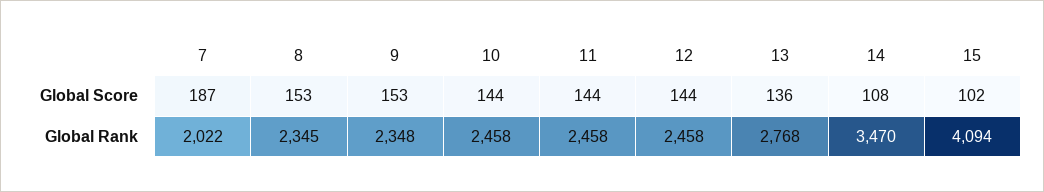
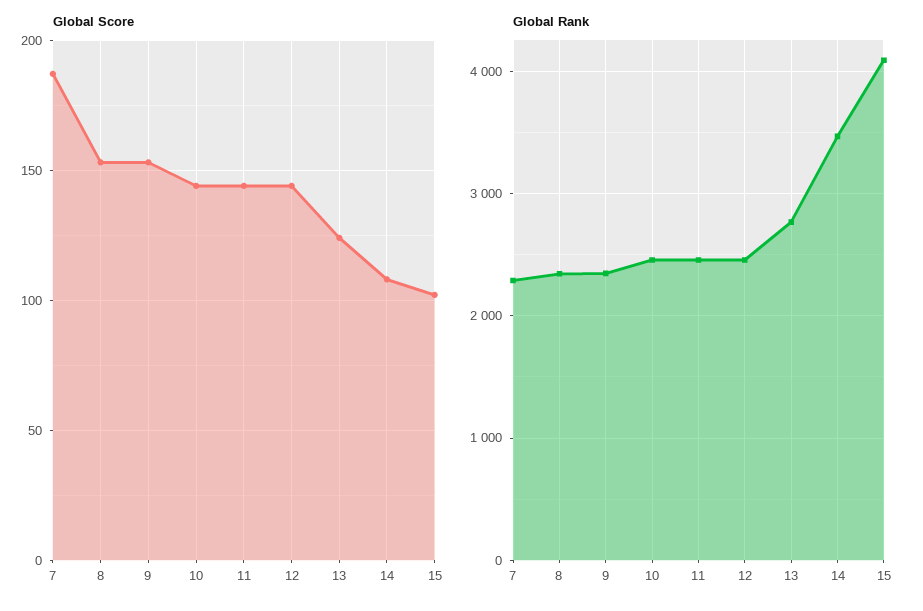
Global Score, 13: 136 -> 125
Global Rank, 7: 2022 -> 2300

